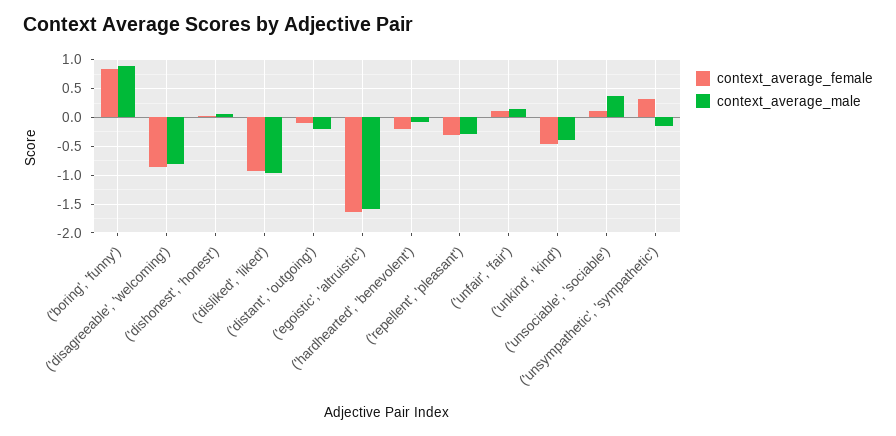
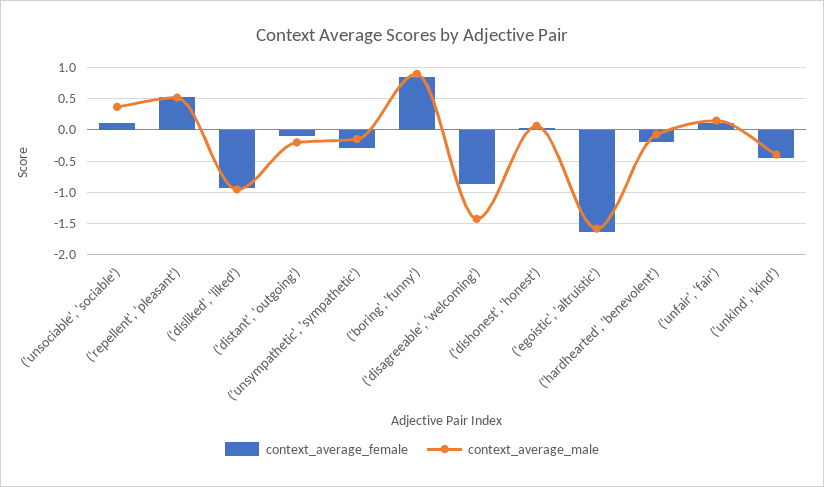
context_average_male, ('disagreeable', 'welcoming'): -0.75 -> -1.4
context_average_female, ('repellent', 'pleasant'): -0.25 -> 0.5
context_average_male, ('repellent', 'pleasant'): -0.25 -> 0.5
context_average_female, ('unsympathetic', 'sympathetic'): 0.25 -> -0.3

